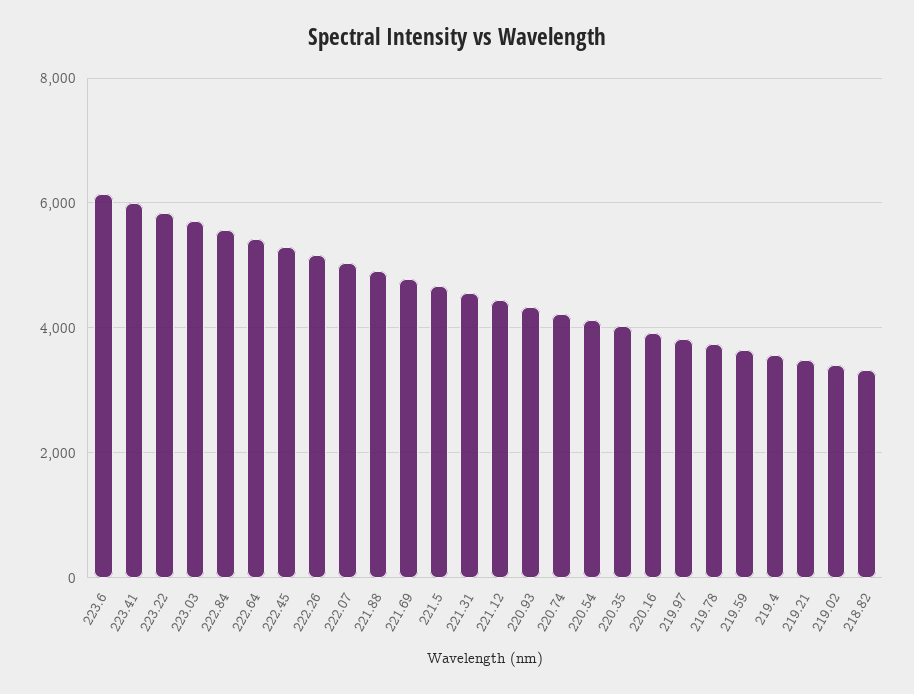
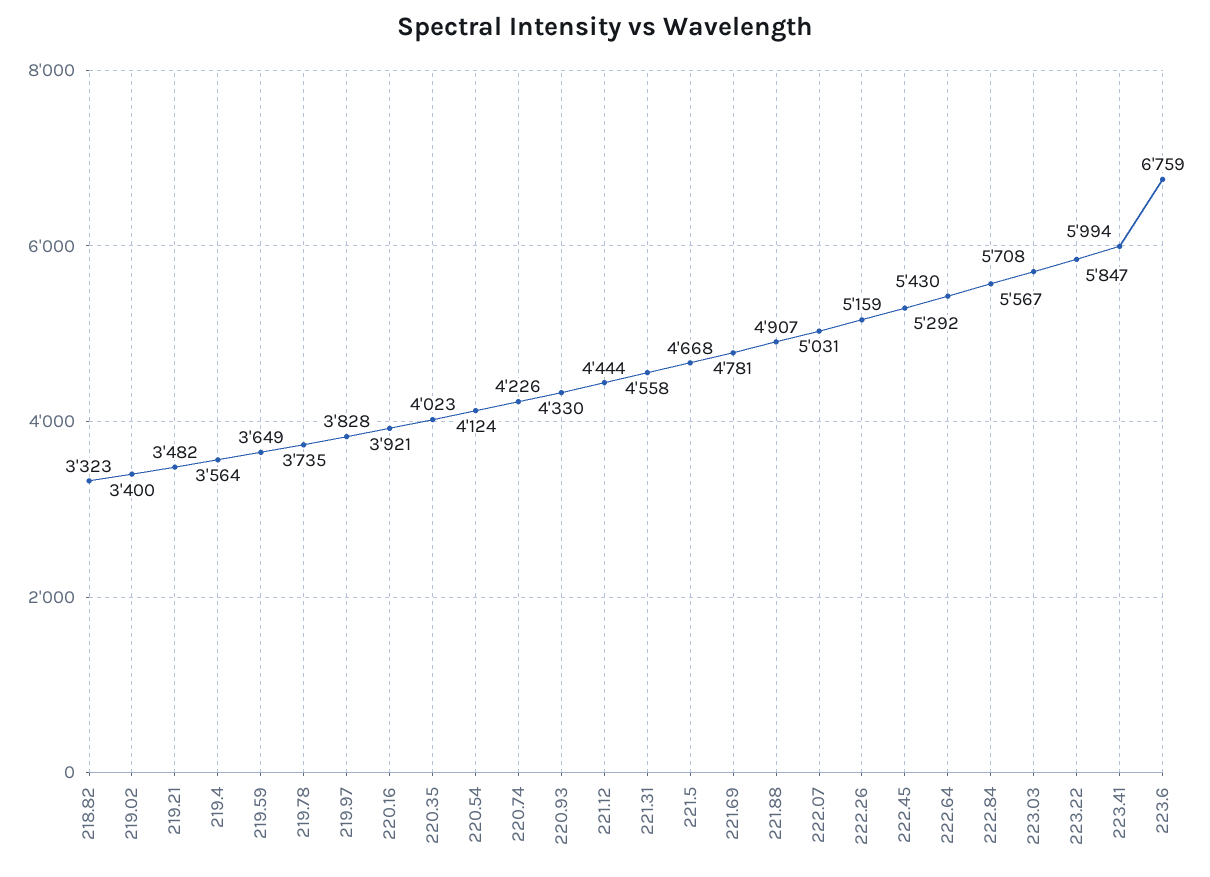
223.6: 6200 -> 6759

